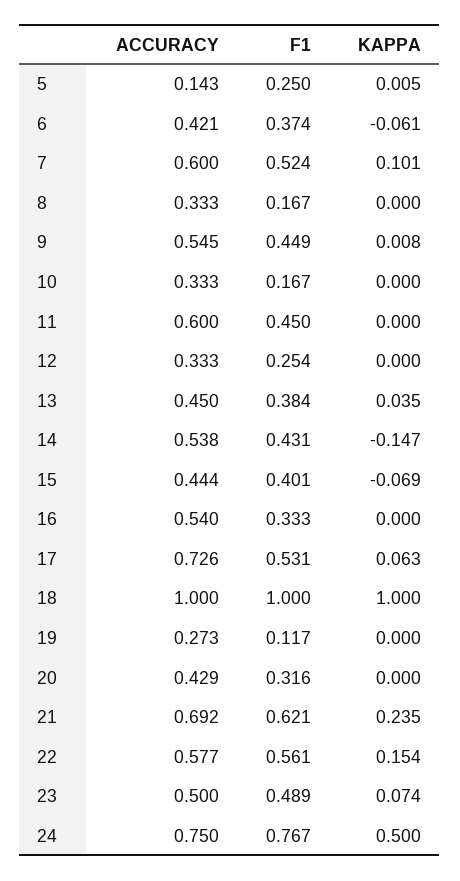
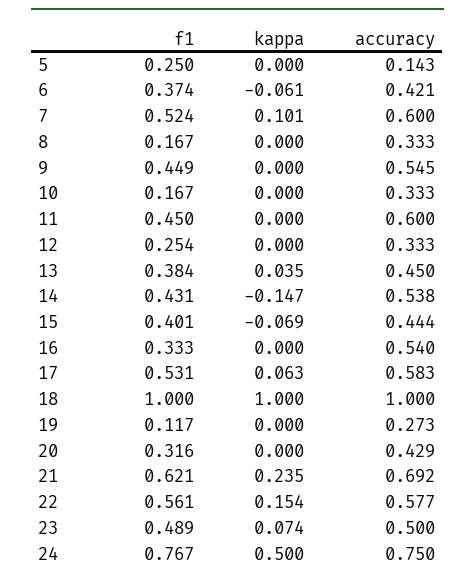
KAPPA, 5: 0.005 -> 0
KAPPA, 9: 0.008 -> 0
ACCURACY, 17: 0.726 -> 0.583

